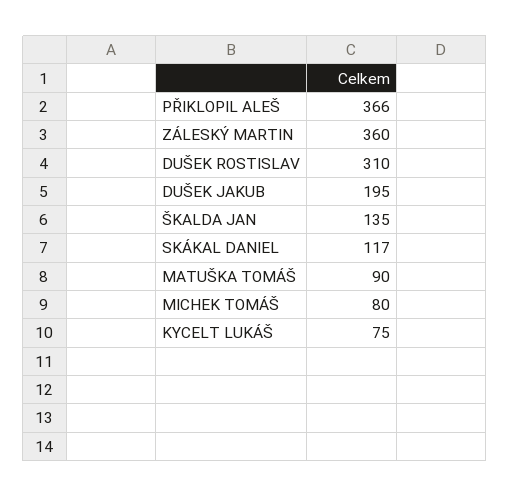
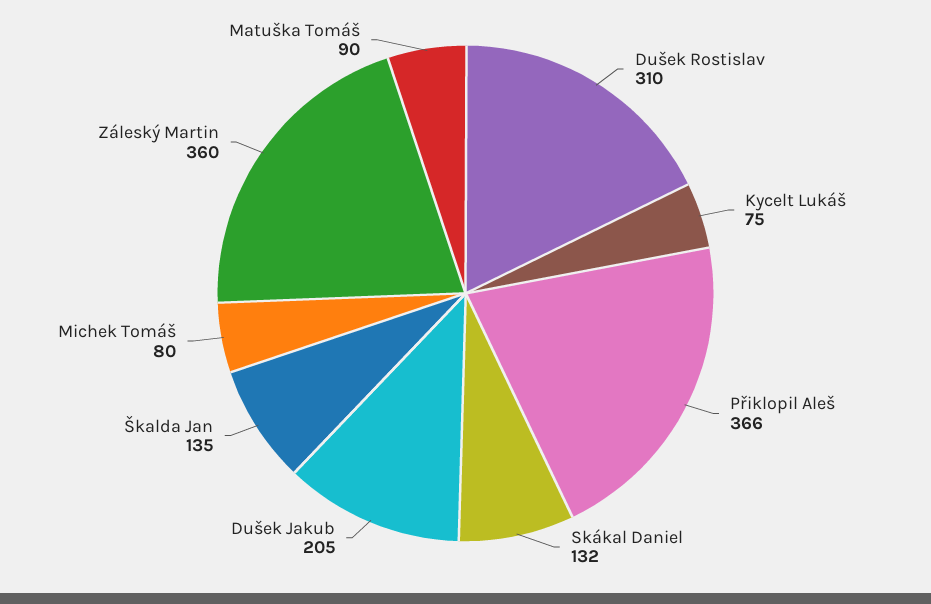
DUŠEK JAKUB: 195 -> 205
SKÁKAL DANIEL: 117 -> 132

